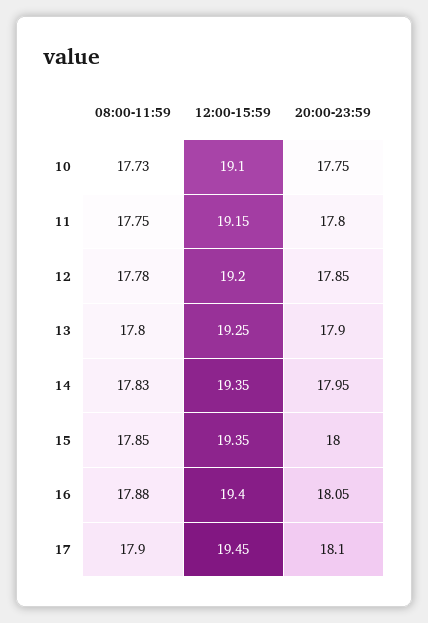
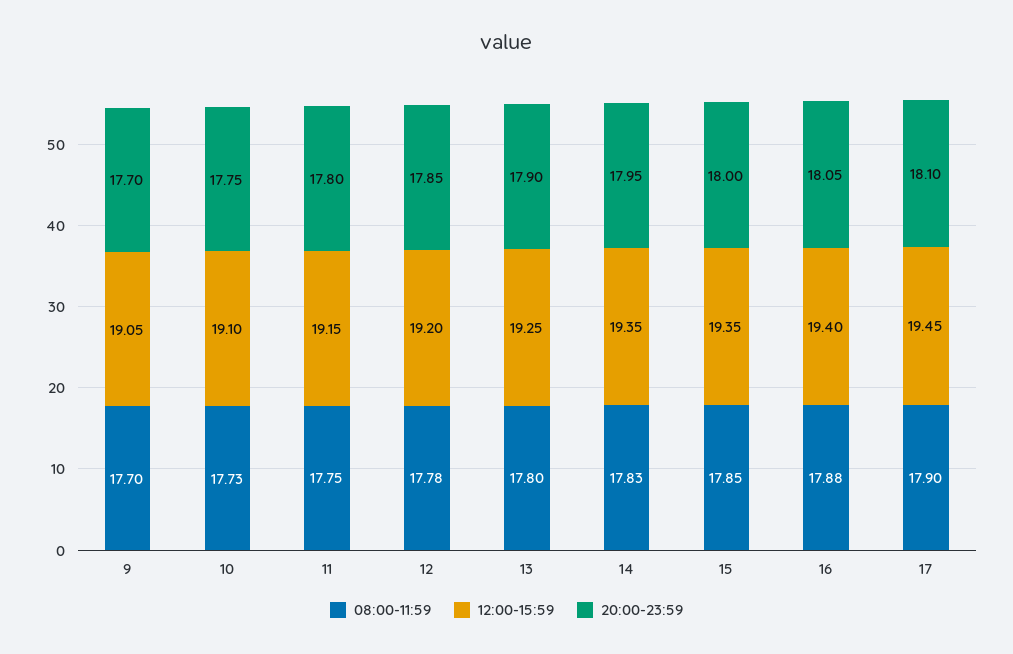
08:00-11:59, 9: none -> 17.7
12:00-15:59, 9: none -> 19.05
20:00-23:59, 9: none -> 17.7

